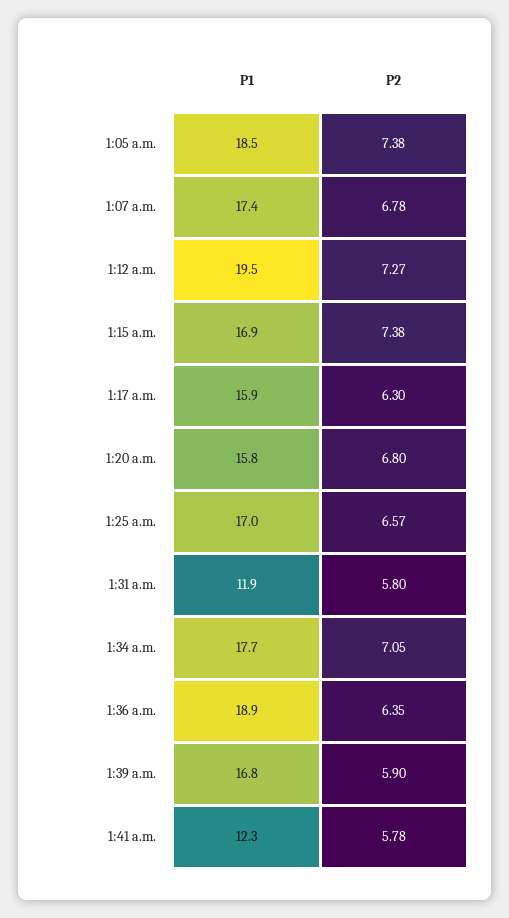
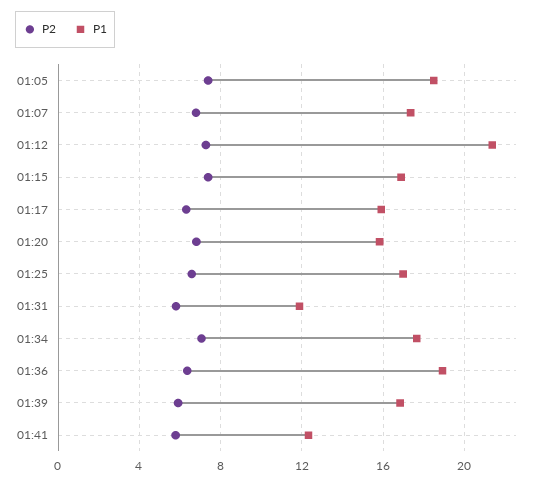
P1, 1:12 a.m.: 19.5 -> 21.5

